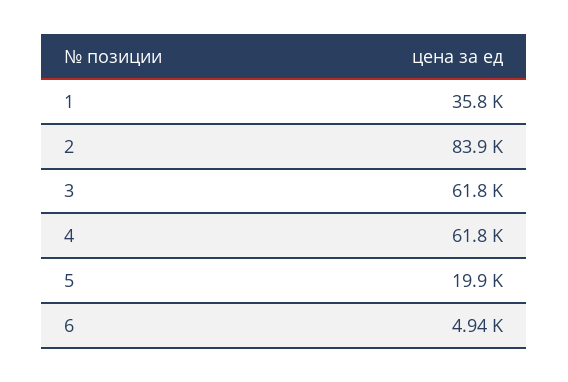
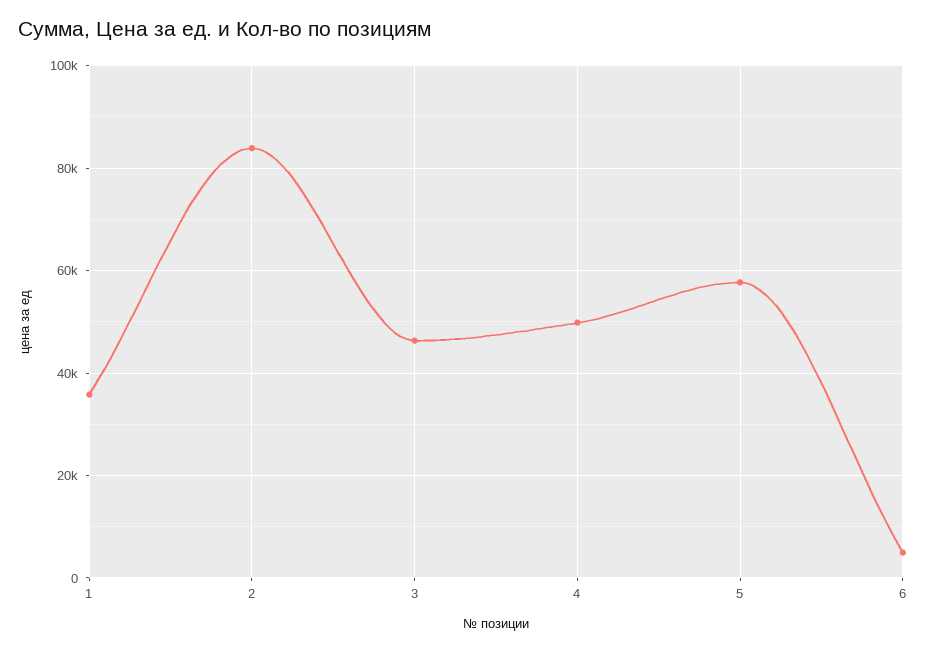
3: 61800 -> 46000
4: 61800 -> 50000
5: 19900 -> 58000

